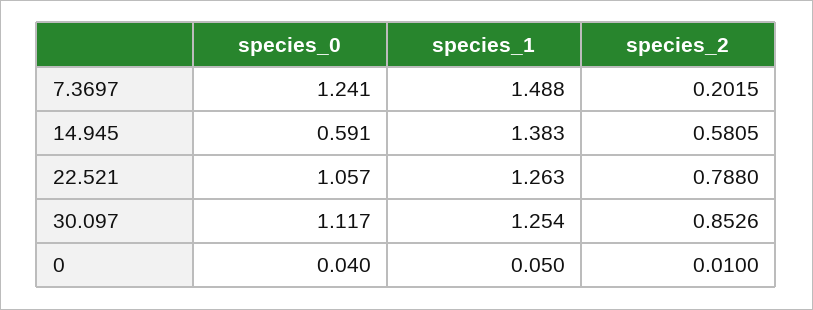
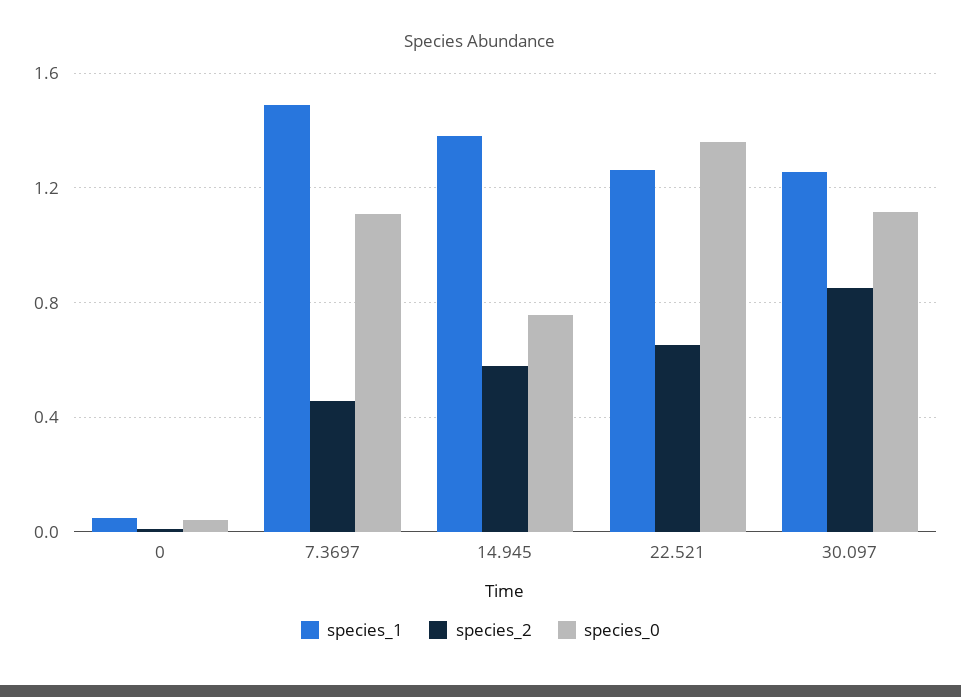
species_0, 7.3697: 1.241 -> 1.1
species_2, 7.3697: 0.2015 -> 0.45
species_0, 14.945: 0.591 -> 0.75
species_0, 22.521: 1.057 -> 1.35
species_2, 22.521: 0.788 -> 0.65

